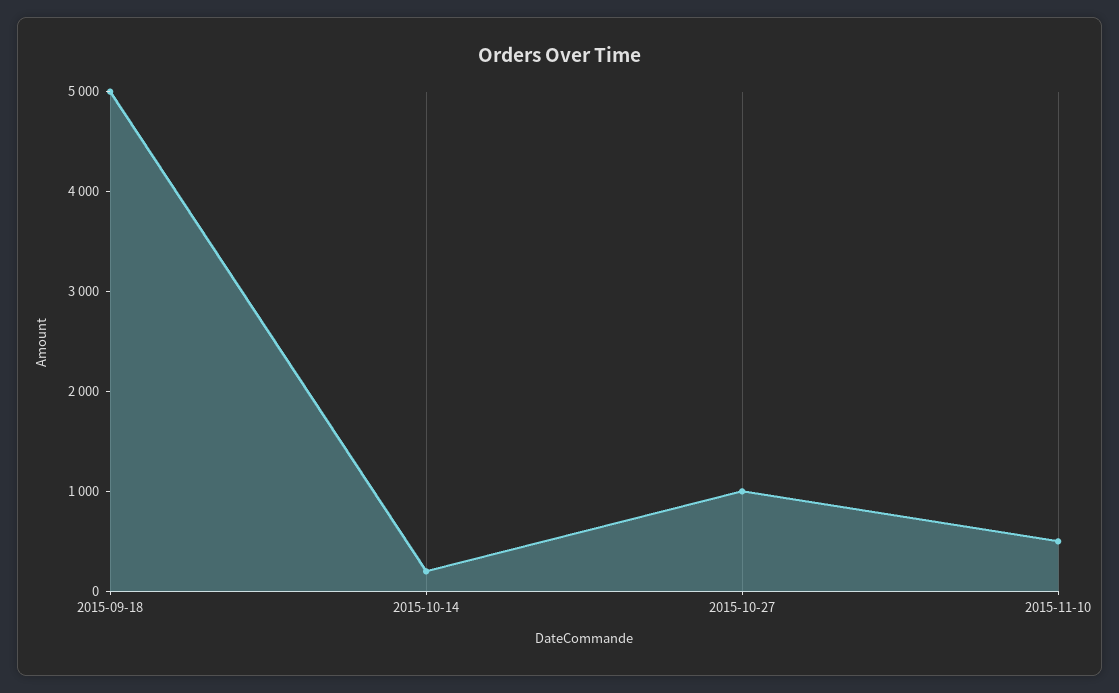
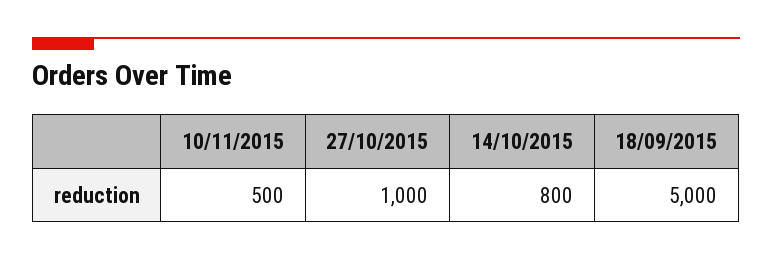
2015-10-14: 200 -> 800

